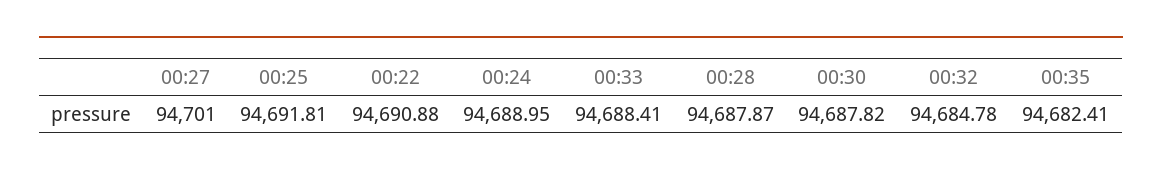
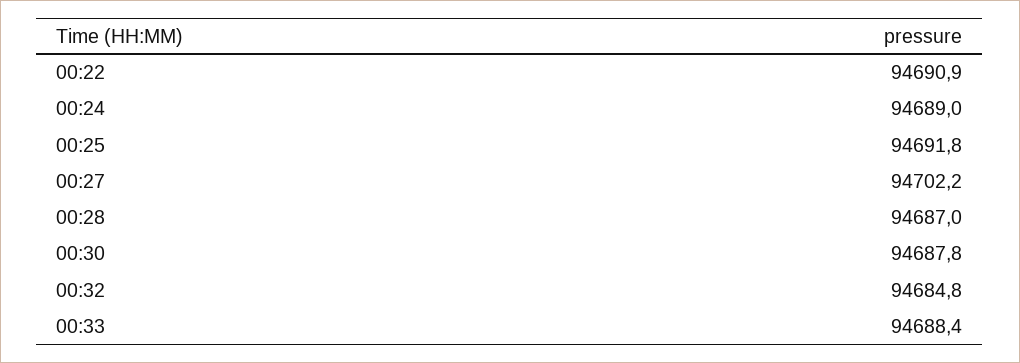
00:27: 94701 -> 94702.2
00:28: 94687.87 -> 94687
00:35: 94682.41 -> none

